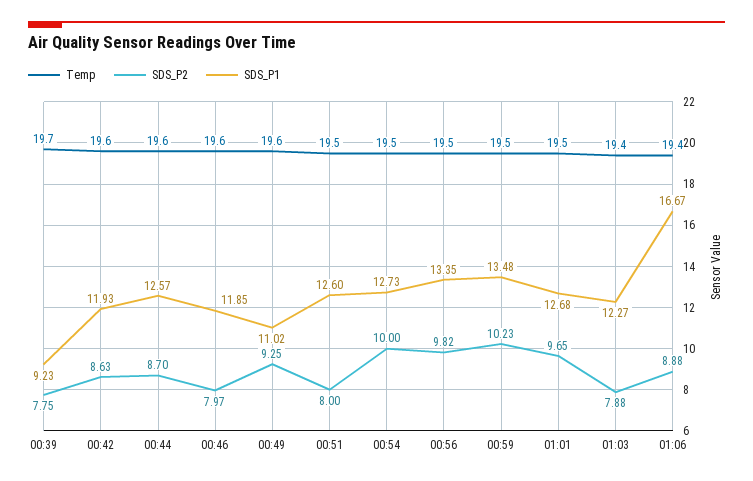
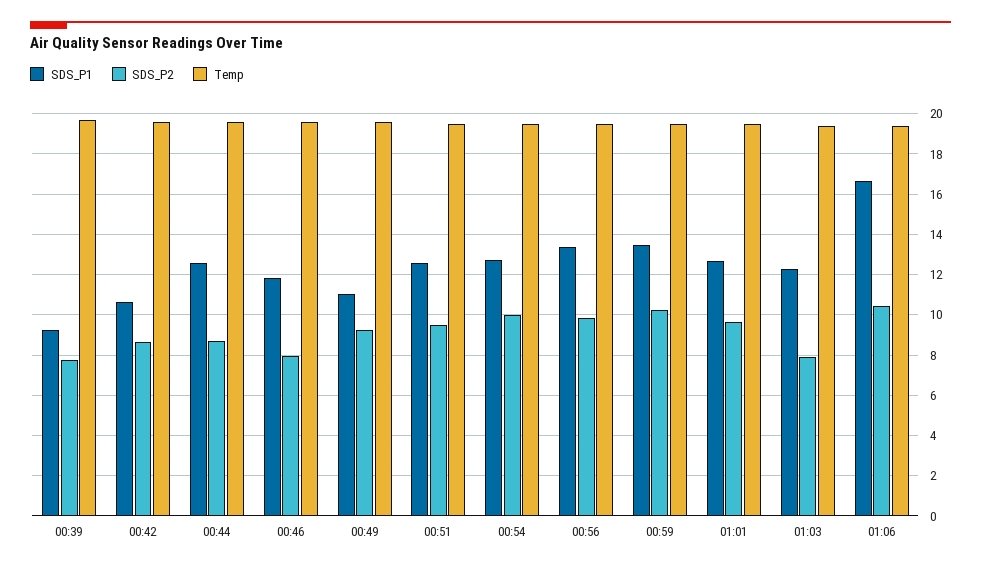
SDS_P1, 00:42: 11.93 -> 10.5
SDS_P2, 00:51: 8 -> 9.5
SDS_P2, 01:06: 8.88 -> 10.5

